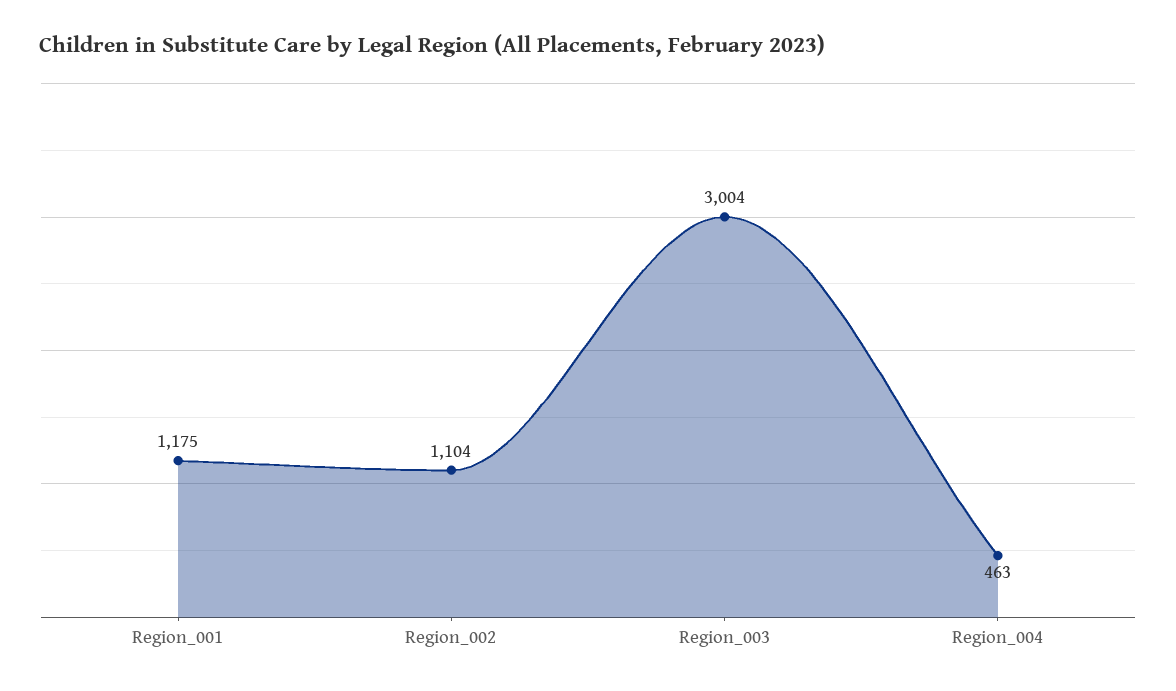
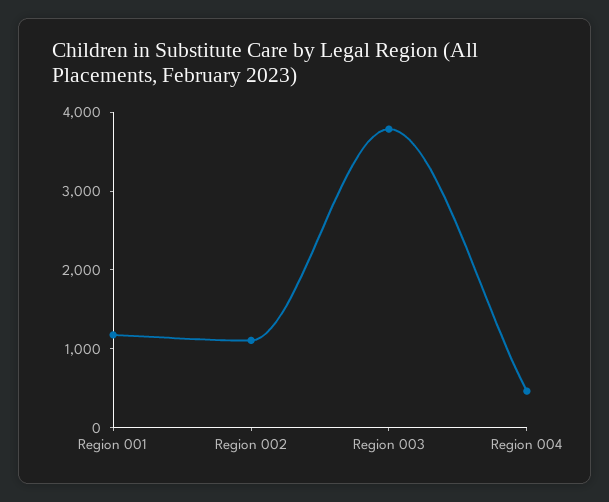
Region_003: 3004 -> 3800

